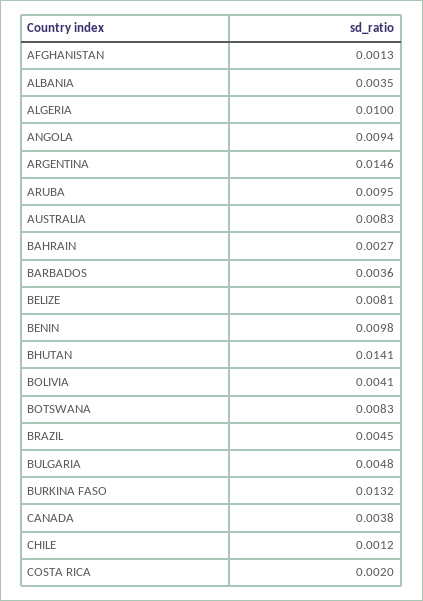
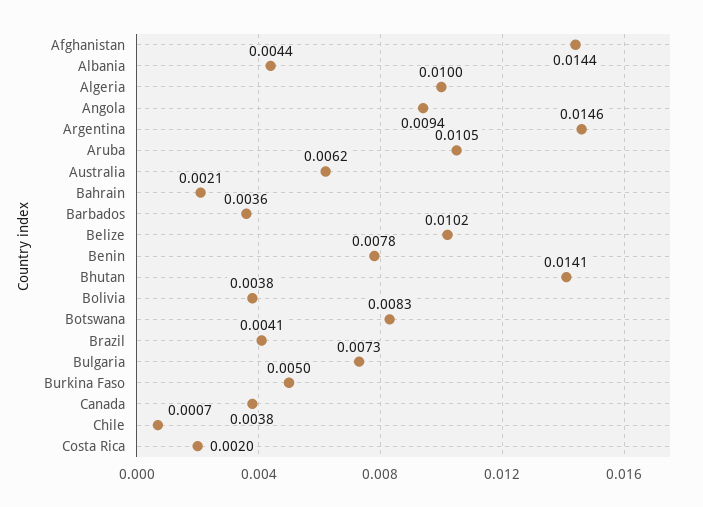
AFGHANISTAN: 0.0013 -> 0.0144
ALBANIA: 0.0035 -> 0.0044
ARUBA: 0.0095 -> 0.0105
AUSTRALIA: 0.0083 -> 0.0062
BAHRAIN: 0.0027 -> 0.0021
BELIZE: 0.0081 -> 0.0102
BENIN: 0.0098 -> 0.0078
BOLIVIA: 0.0041 -> 0.0038
BRAZIL: 0.0045 -> 0.0041
BULGARIA: 0.0048 -> 0.0073
BURKINA FASO: 0.0132 -> 0.005
CHILE: 0.0012 -> 0.0007

